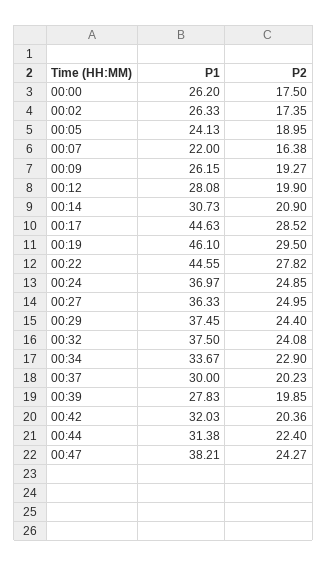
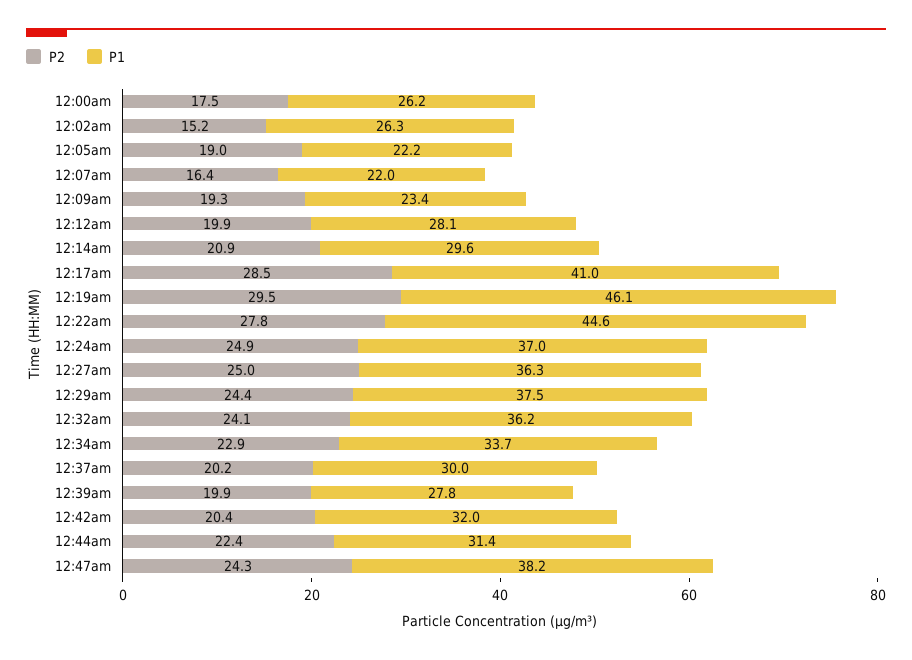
P2, 00:02: 17.35 -> 15.2
P1, 00:05: 24.13 -> 22.2
P1, 00:09: 26.15 -> 23.4
P1, 00:14: 30.73 -> 29.6
P1, 00:17: 44.63 -> 41
P1, 00:32: 37.5 -> 36.2

